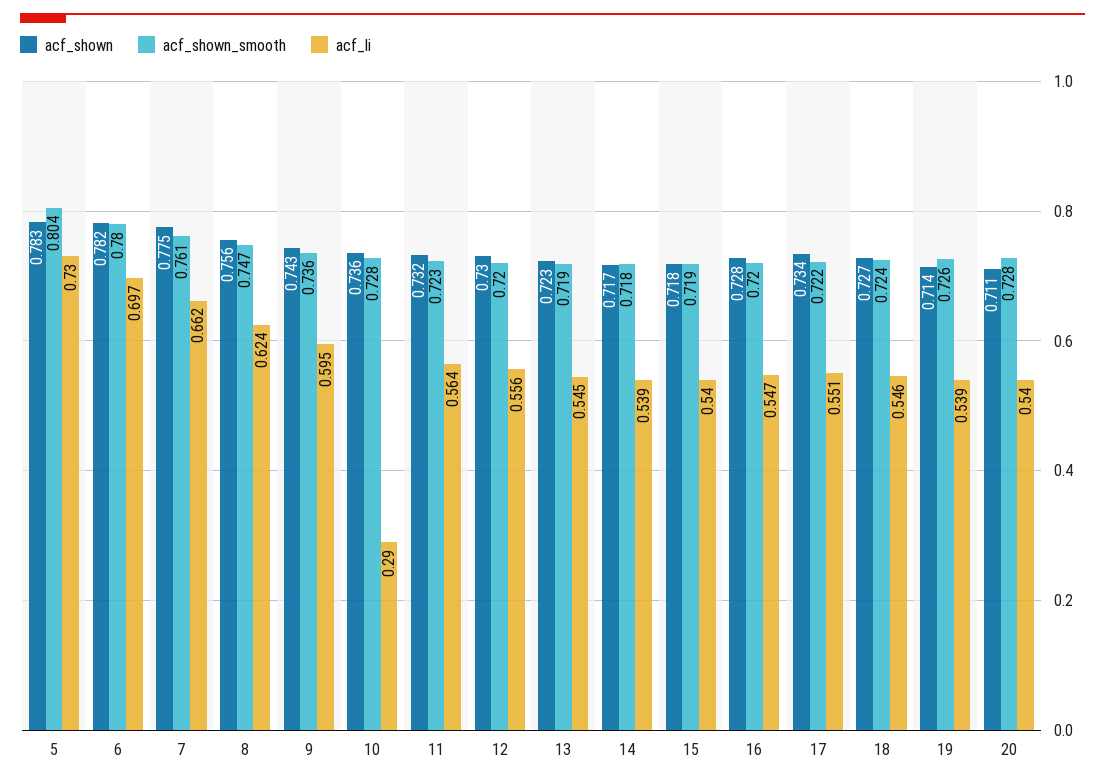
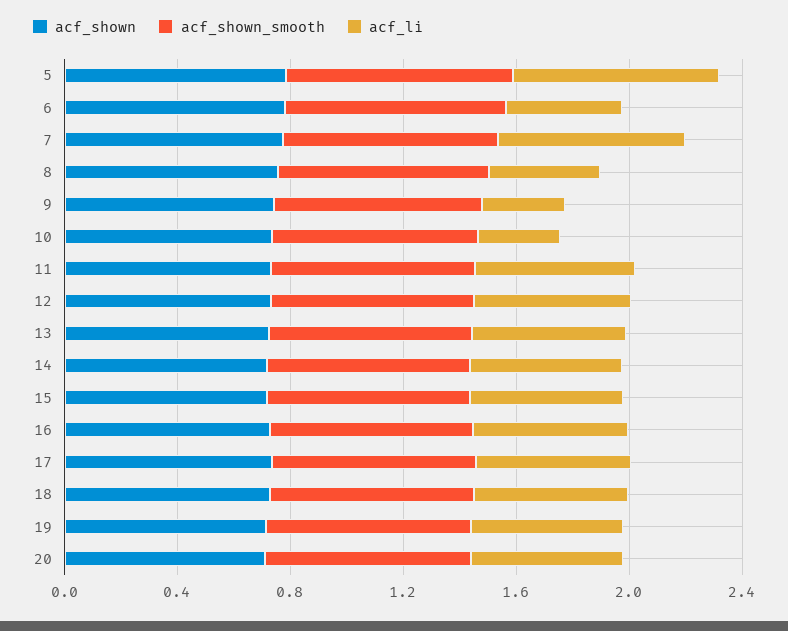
acf_li, 6: 0.697 -> 0.4
acf_li, 8: 0.624 -> 0.4
acf_li, 9: 0.595 -> 0.3

